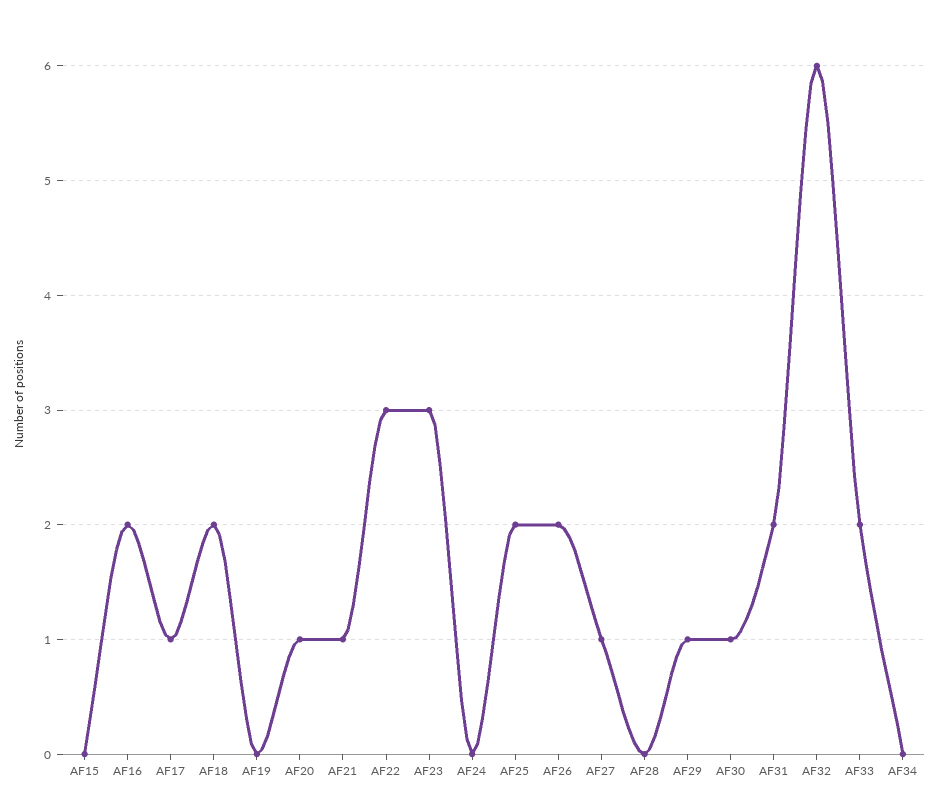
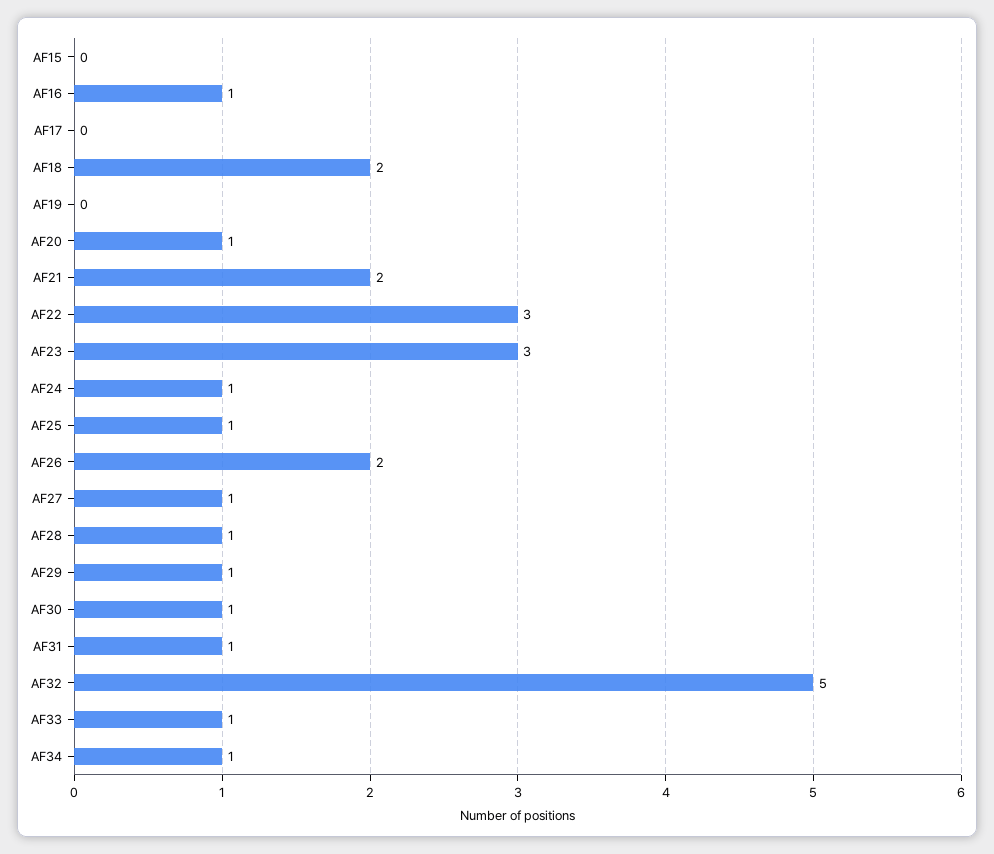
AF16: 2 -> 1
AF17: 1 -> 0
AF21: 1 -> 2
AF24: 0 -> 1
AF25: 2 -> 1
AF28: 0 -> 1
AF31: 2 -> 1
AF32: 6 -> 5
AF33: 2 -> 1
AF34: 0 -> 1

